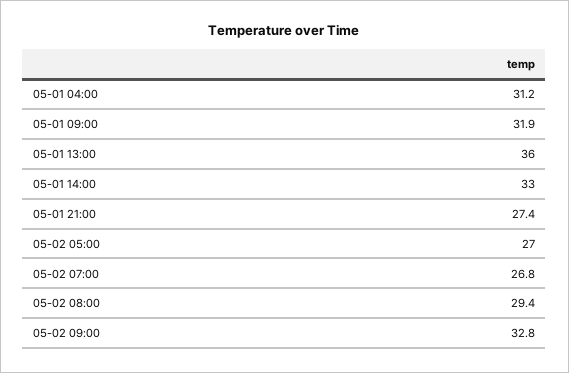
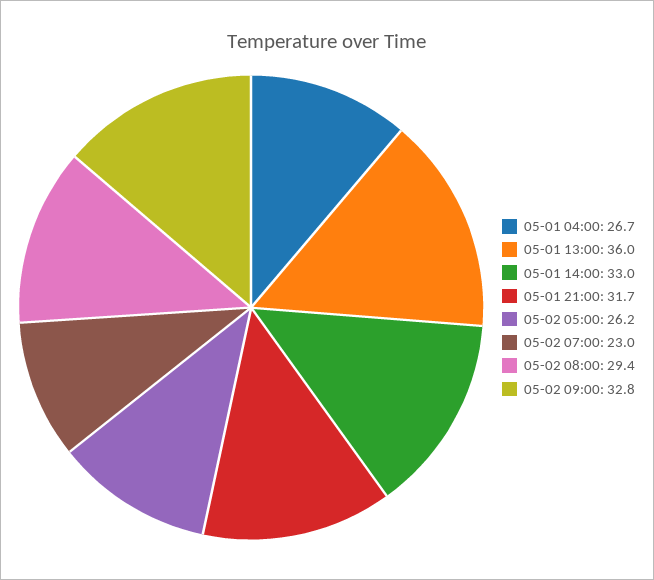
05-01 04:00: 31.2 -> 26.7
05-01 09:00: 31.9 -> none
05-01 21:00: 27.4 -> 31.7
05-02 05:00: 27 -> 26.2
05-02 07:00: 26.8 -> 23

